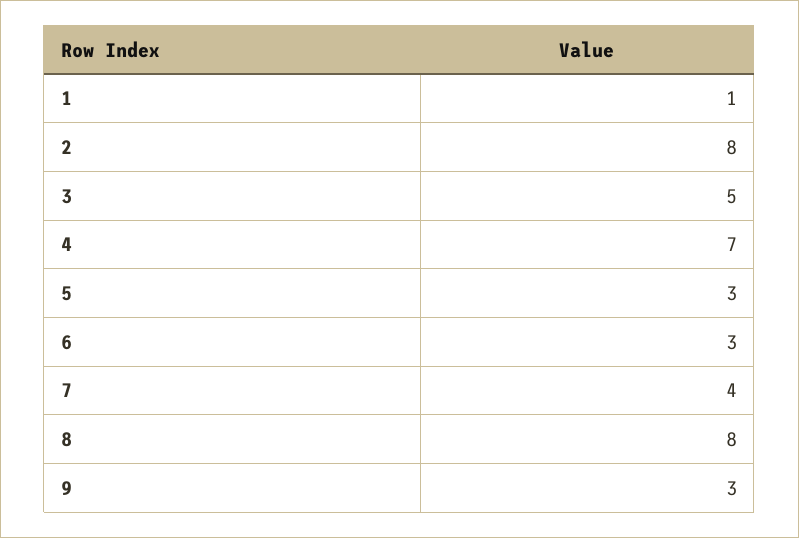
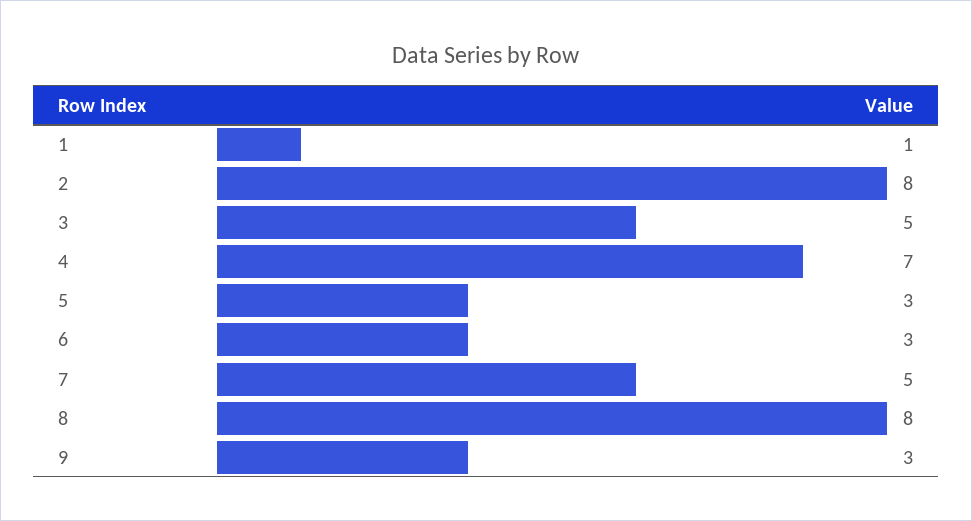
7: 4 -> 5

